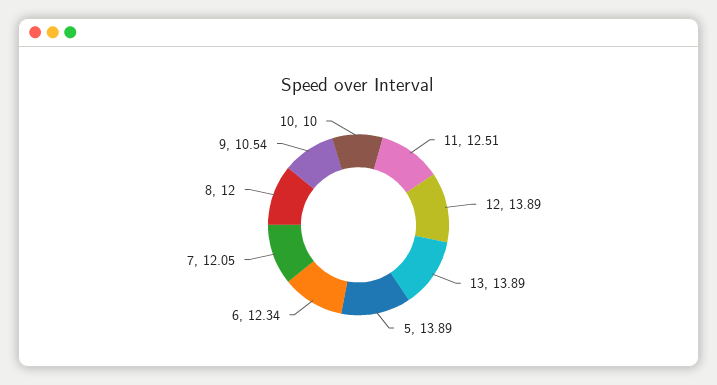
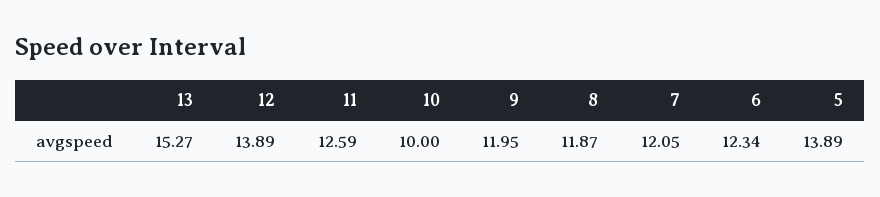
11: 12.51 -> 12.59
13: 13.89 -> 15.27
8: 12 -> 11.87
9: 10.54 -> 11.95

